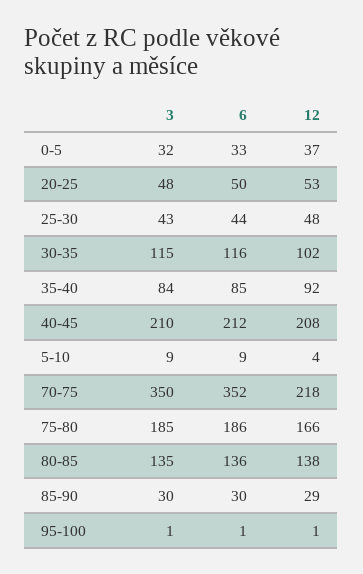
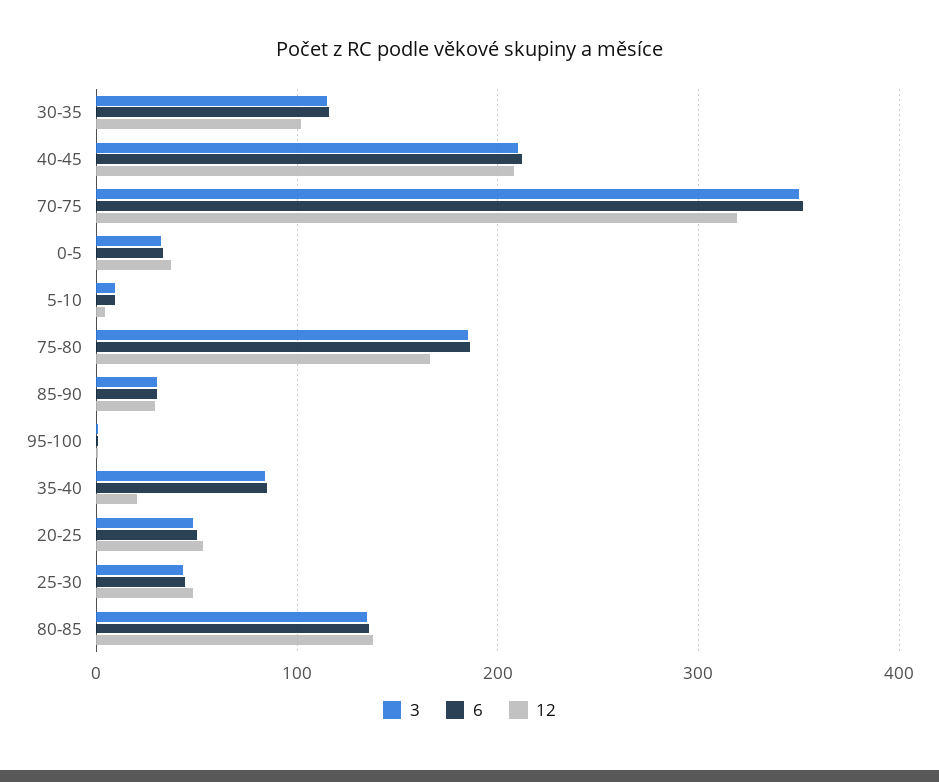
12, 35-40: 92 -> 20
12, 70-75: 218 -> 320

